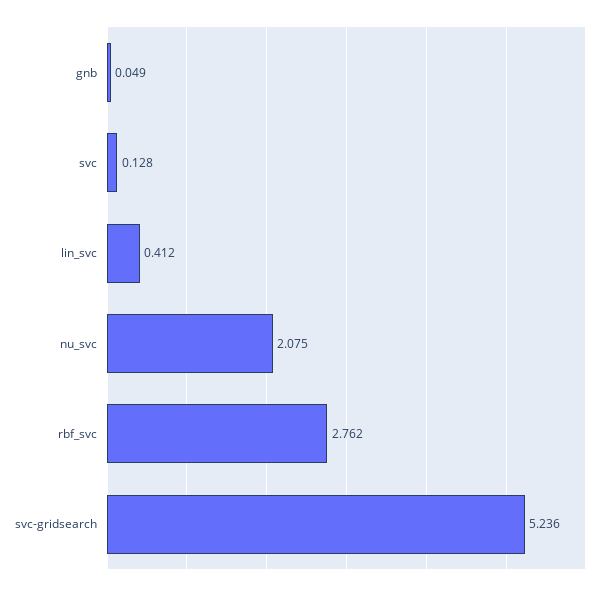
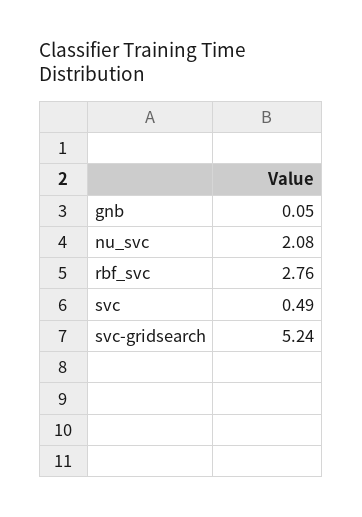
svc: 0.128 -> 0.49
lin_svc: 0.412 -> none

